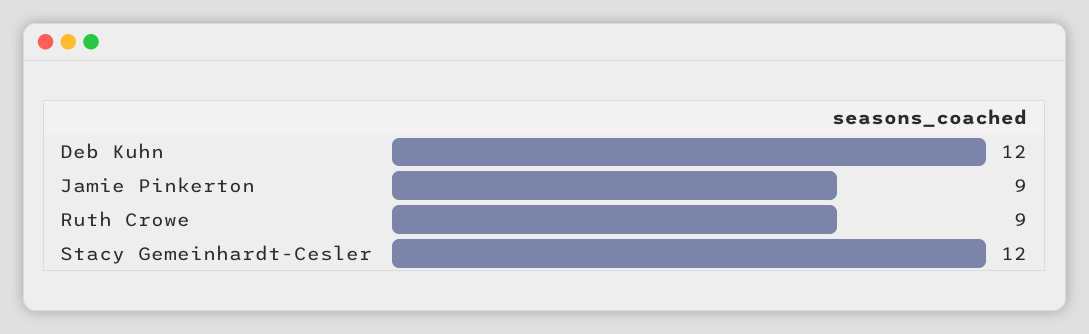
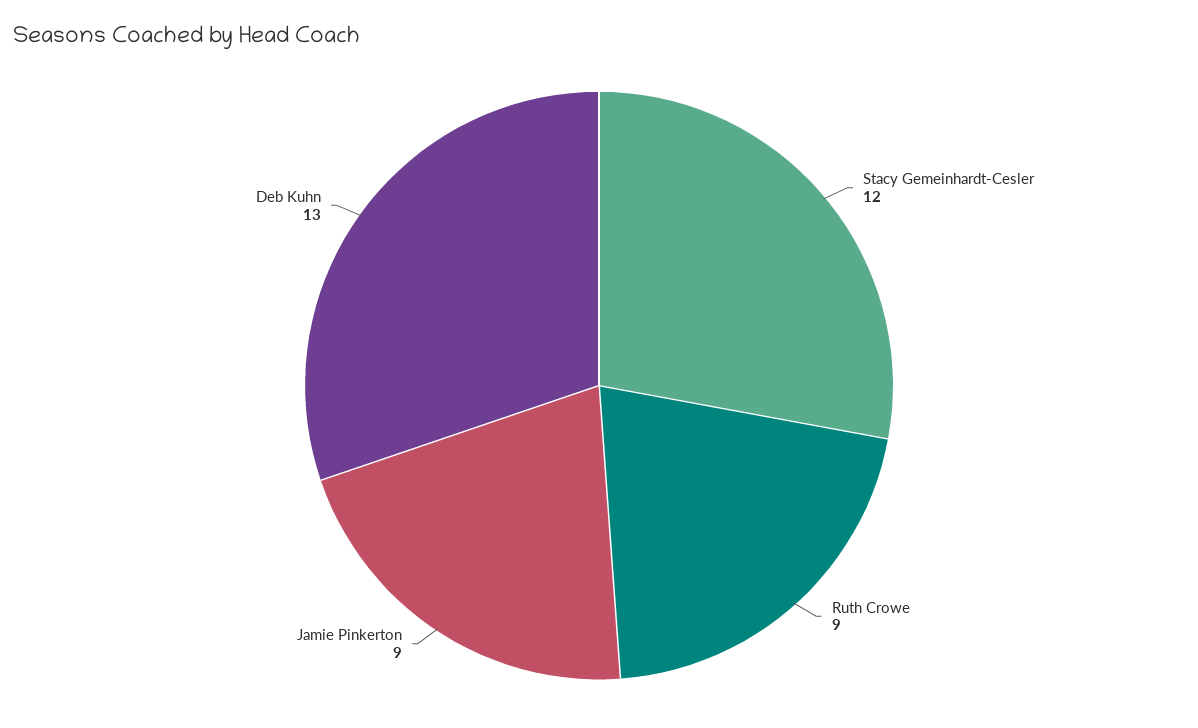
Deb Kuhn: 12 -> 13

